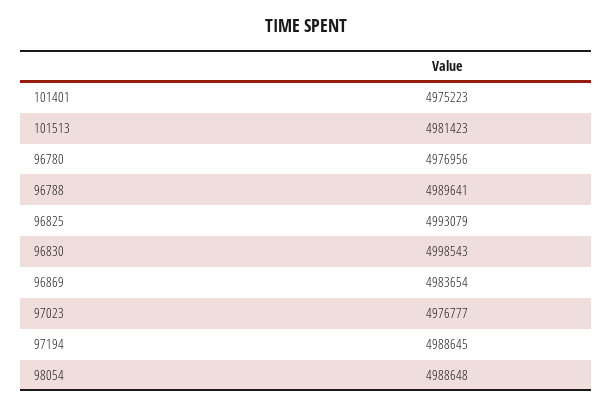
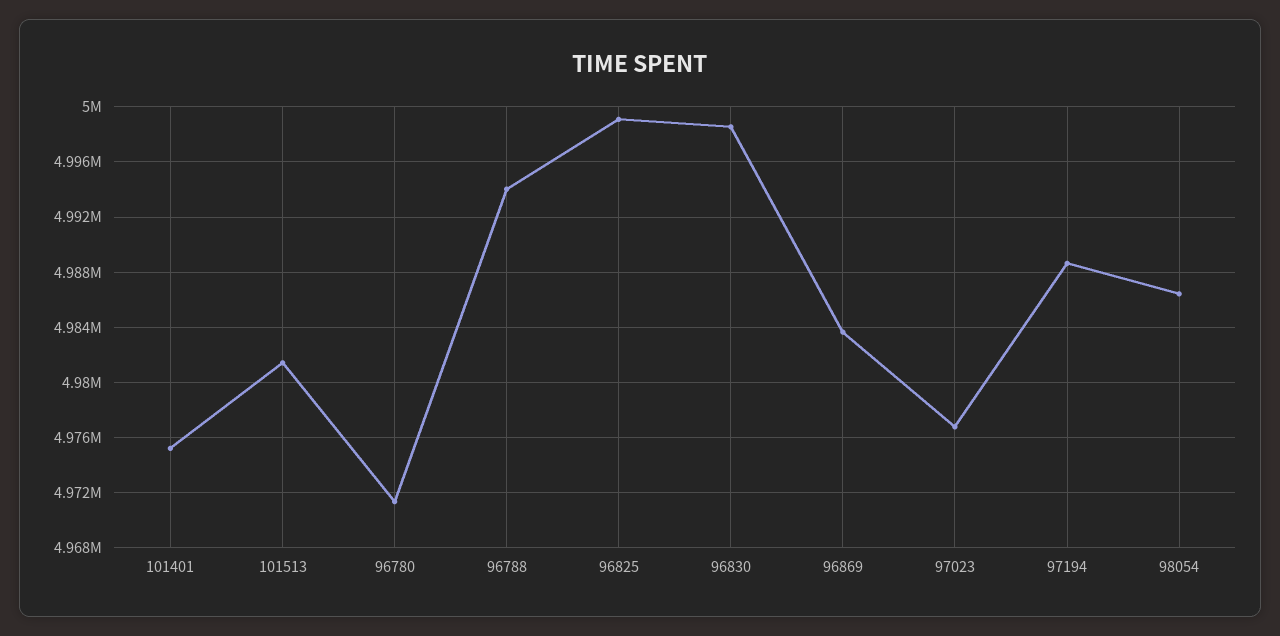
96780: 4976956 -> 4971500
96788: 4989641 -> 4994000
96825: 4993079 -> 4999000
98054: 4988648 -> 4986500

